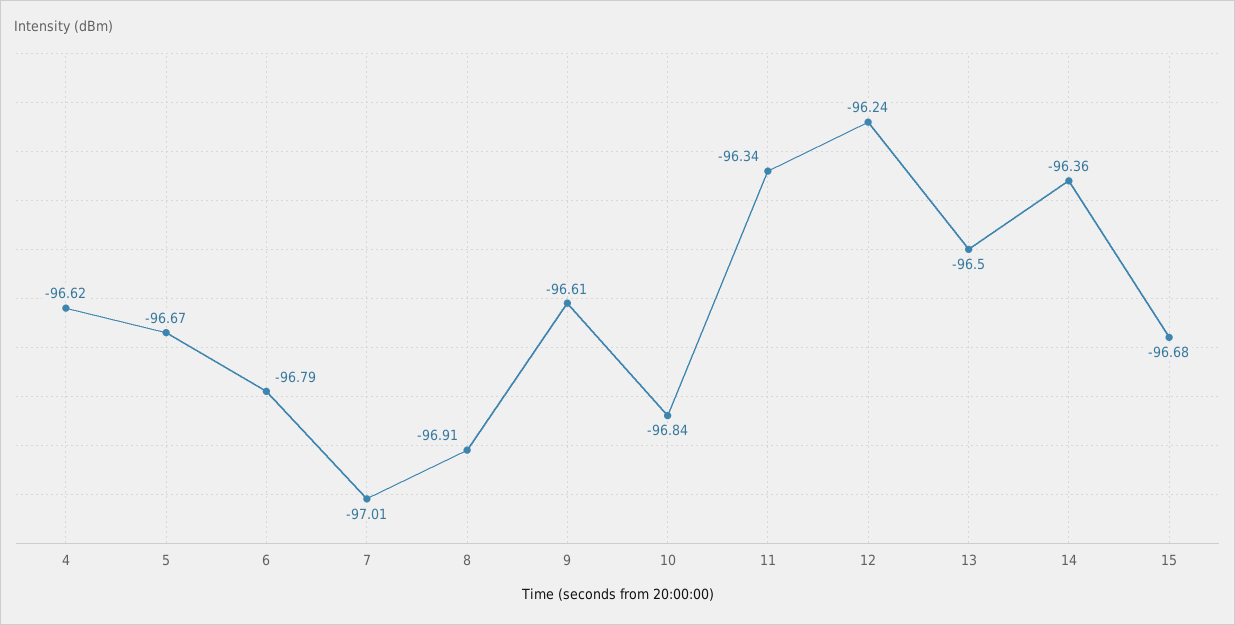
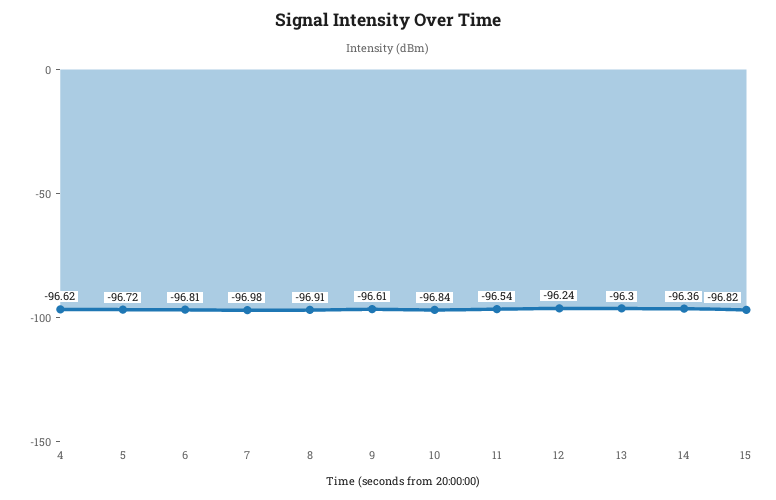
5: -96.67 -> -96.72
6: -96.79 -> -96.81
7: -97.01 -> -96.98
11: -96.34 -> -96.54
13: -96.5 -> -96.3
15: -96.68 -> -96.82

